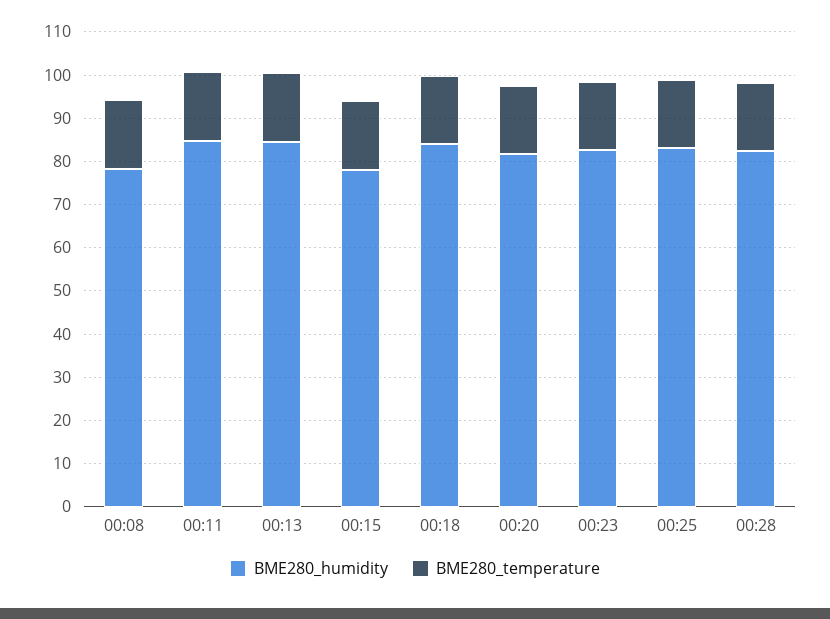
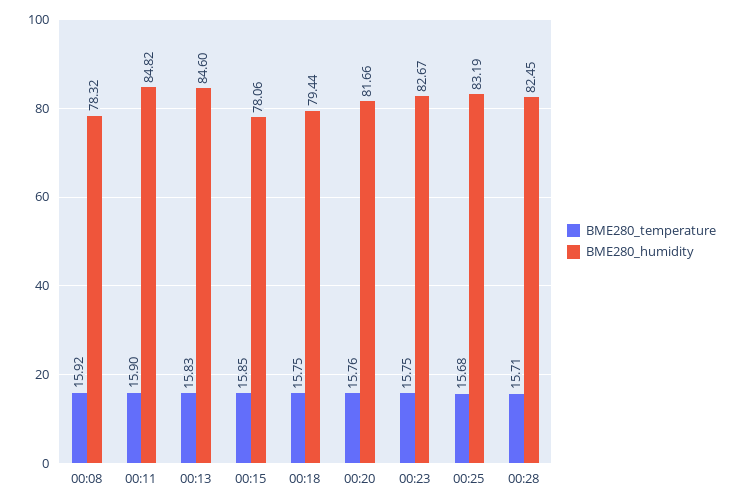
BME280_humidity, 00:18: 84 -> 79.44

